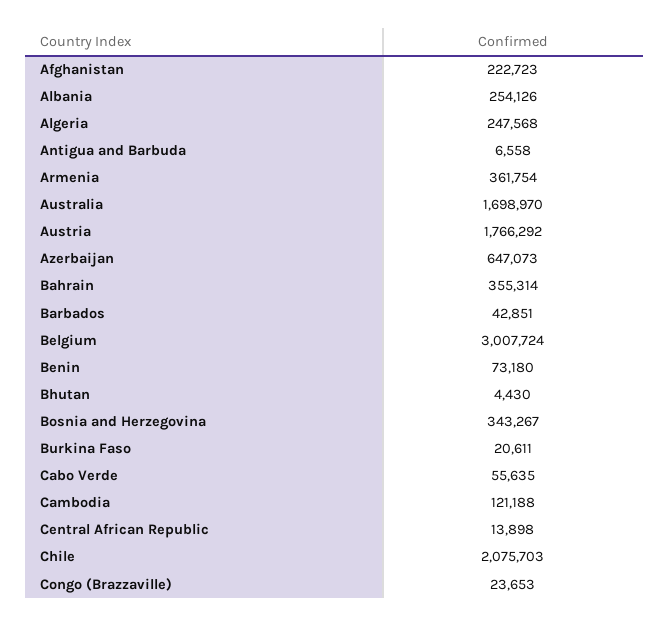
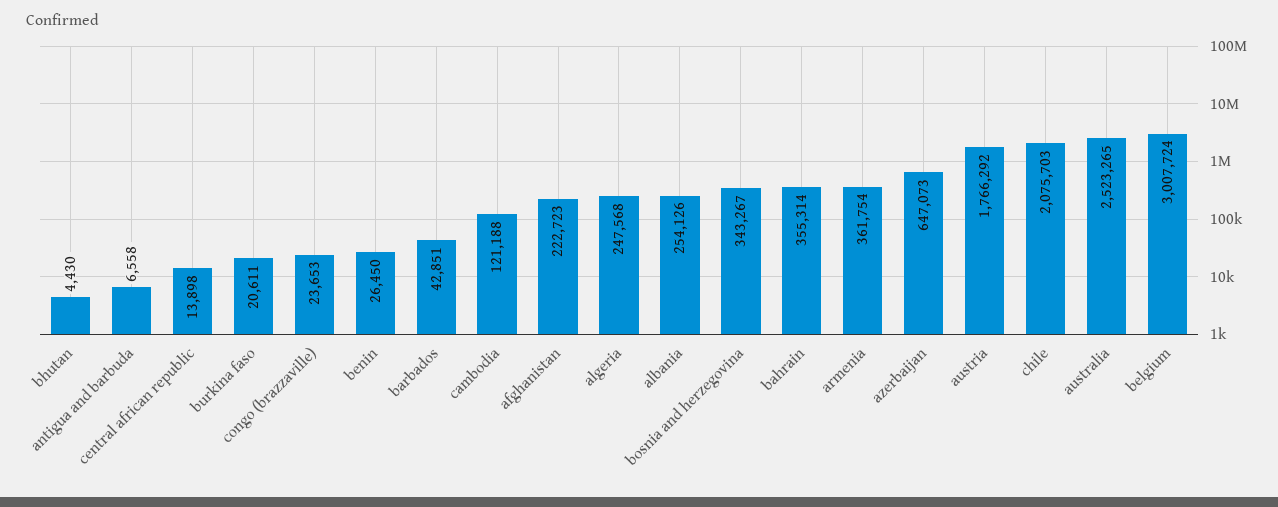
Australia: 1698970 -> 2523265
Benin: 73180 -> 26450
Cabo Verde: 55635 -> none

